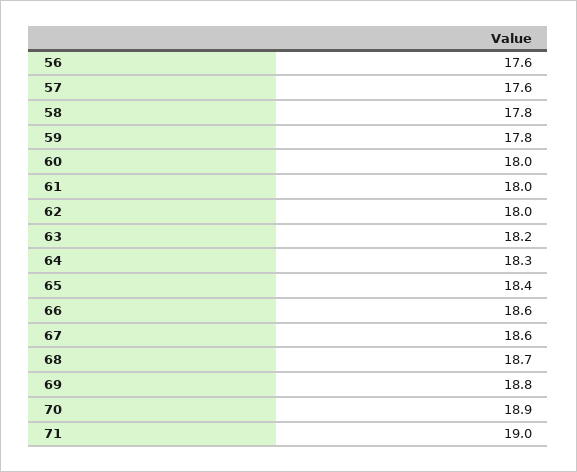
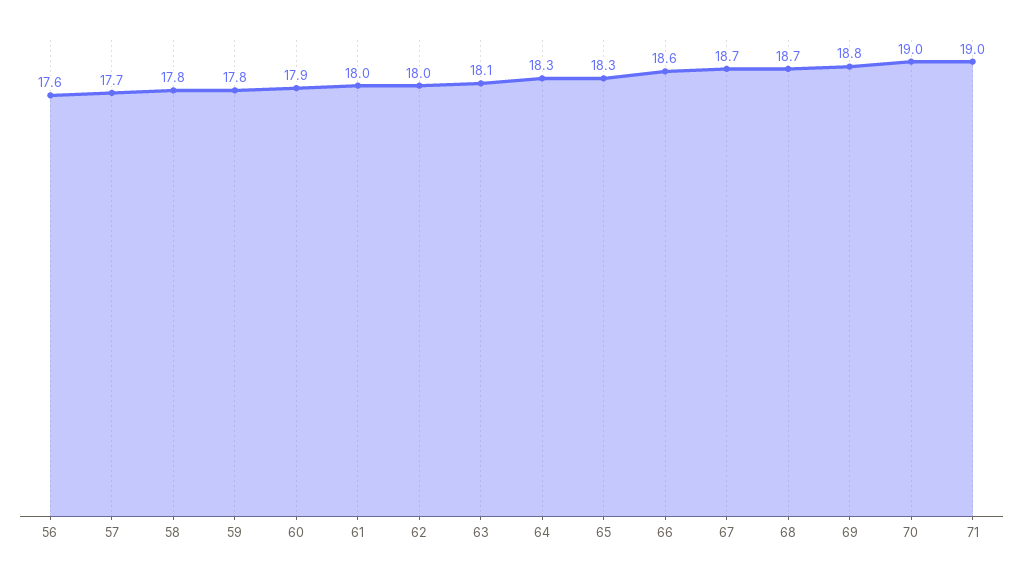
57: 17.6 -> 17.7
60: 18 -> 17.9
63: 18.2 -> 18.1
65: 18.4 -> 18.3
67: 18.6 -> 18.7
70: 18.9 -> 19

